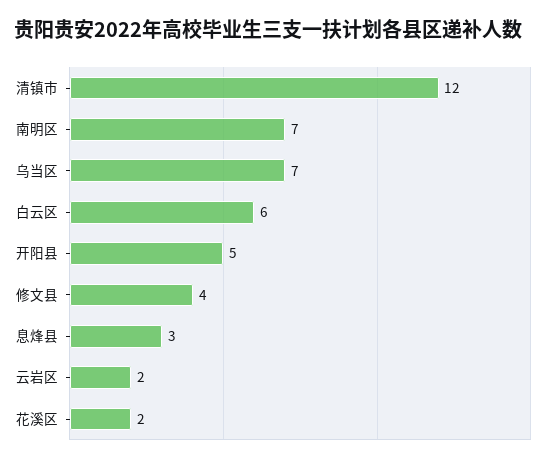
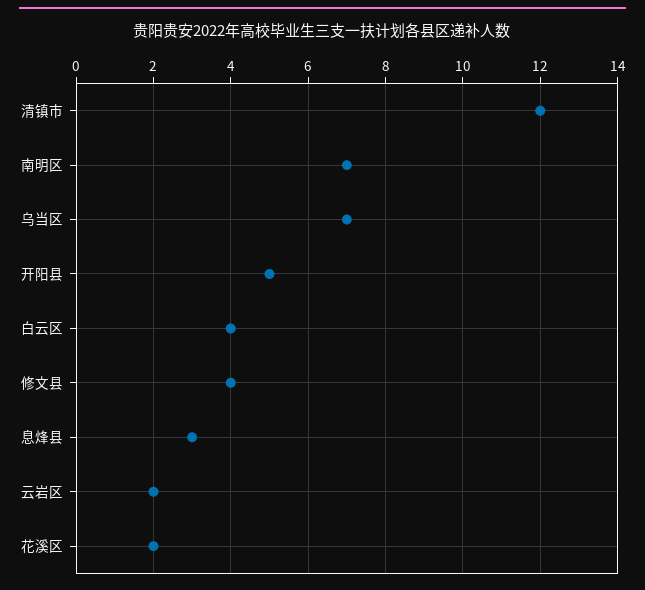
白云区: 6 -> 4

